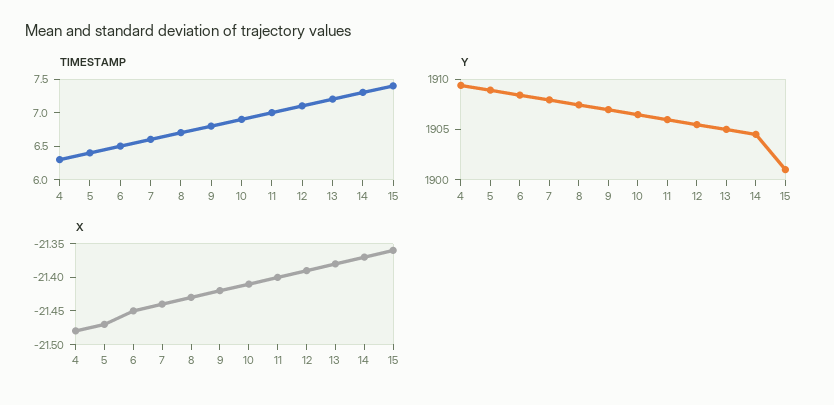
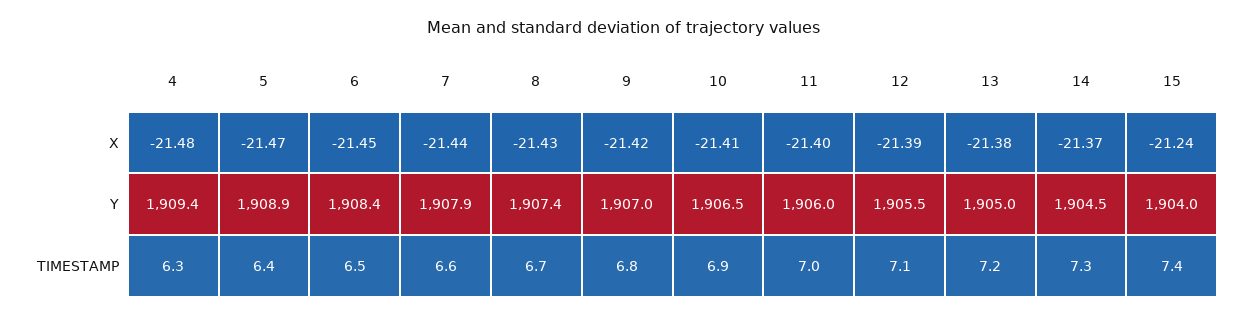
Y, 15: 1901 -> 1904
X, 15: -21.35 -> -21.24

